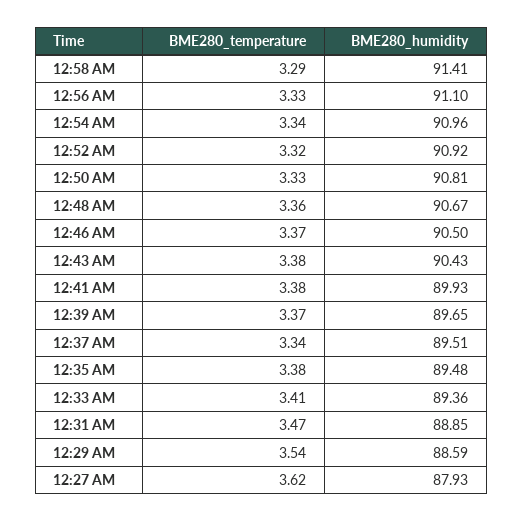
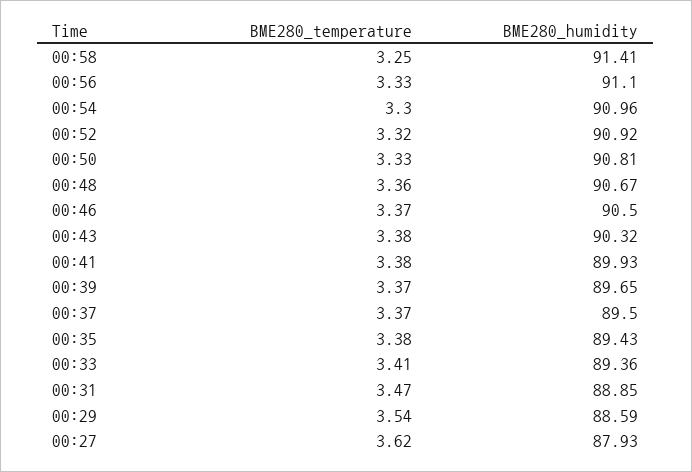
BME280_temperature, 12:58 AM: 3.29 -> 3.25
BME280_temperature, 12:54 AM: 3.34 -> 3.3
BME280_humidity, 12:43 AM: 90.43 -> 90.32
BME280_temperature, 12:37 AM: 3.34 -> 3.37
BME280_humidity, 12:37 AM: 89.51 -> 89.5
BME280_humidity, 12:35 AM: 89.48 -> 89.43

